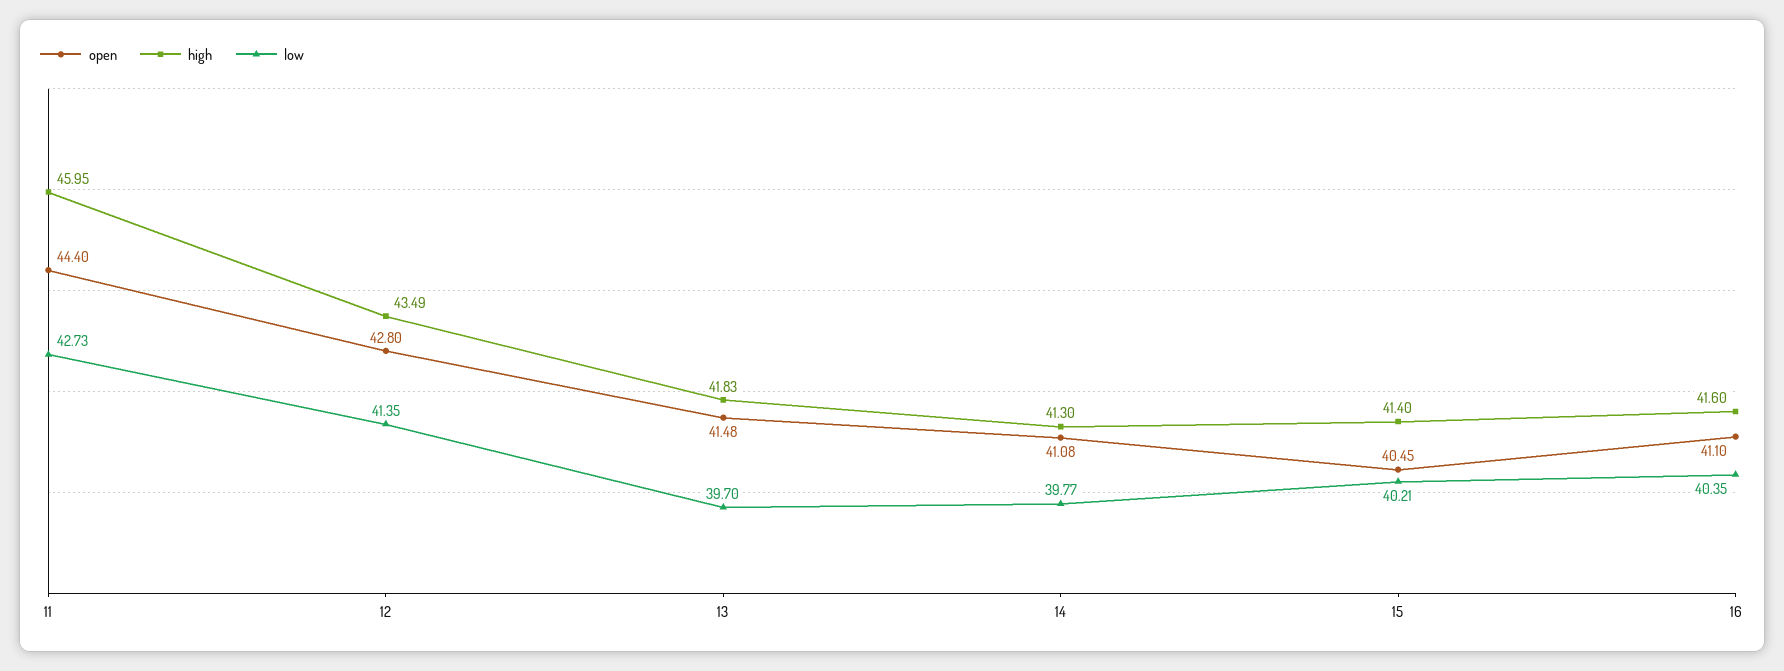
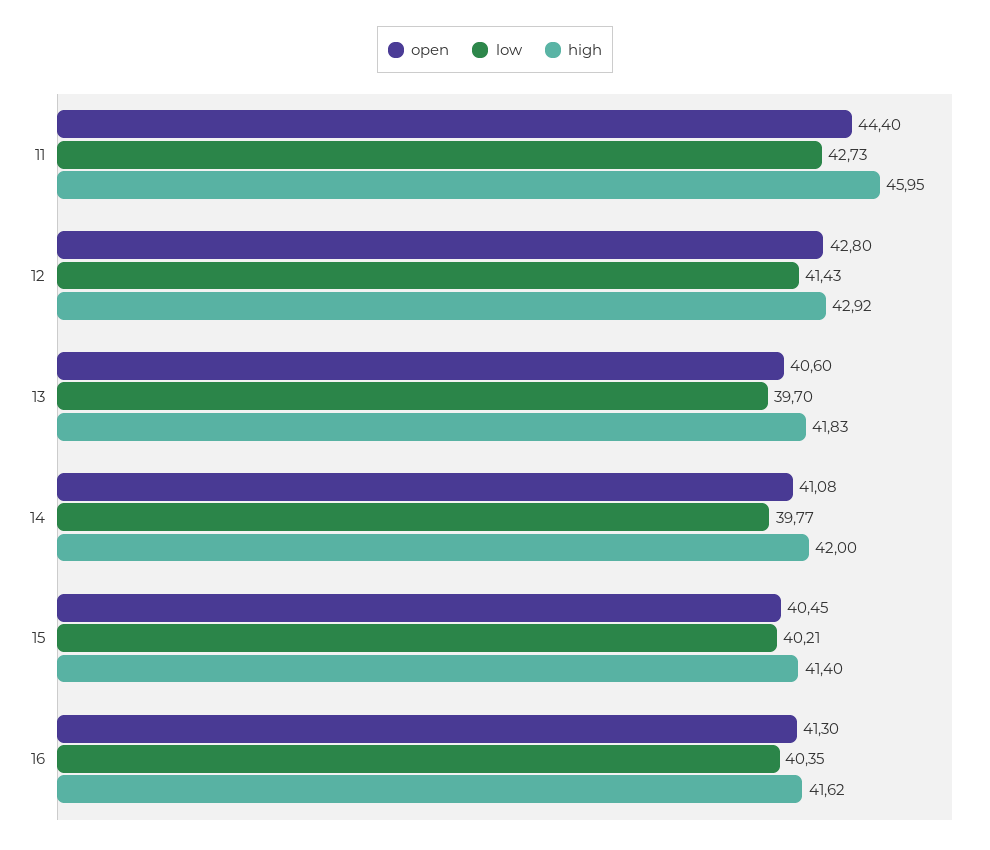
high, 12: 43.49 -> 42.92
low, 12: 41.35 -> 41.43
open, 13: 41.48 -> 40.6
high, 14: 41.3 -> 42
open, 16: 41.1 -> 41.3
high, 16: 41.6 -> 41.62

